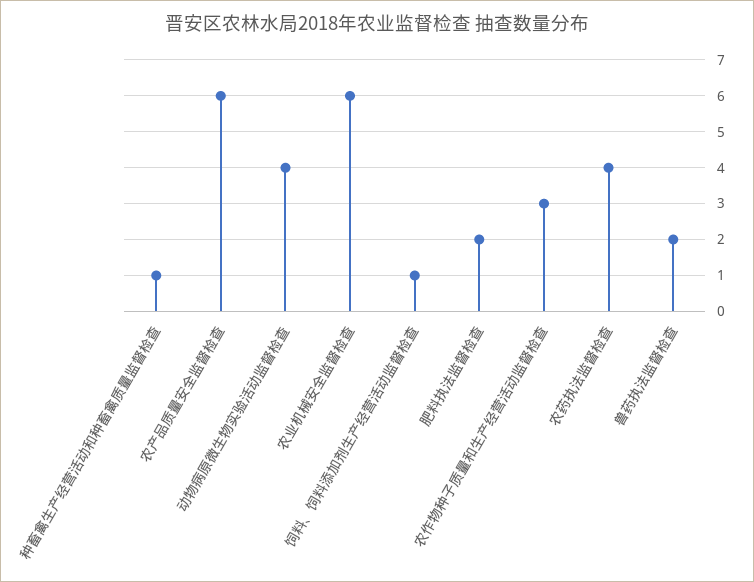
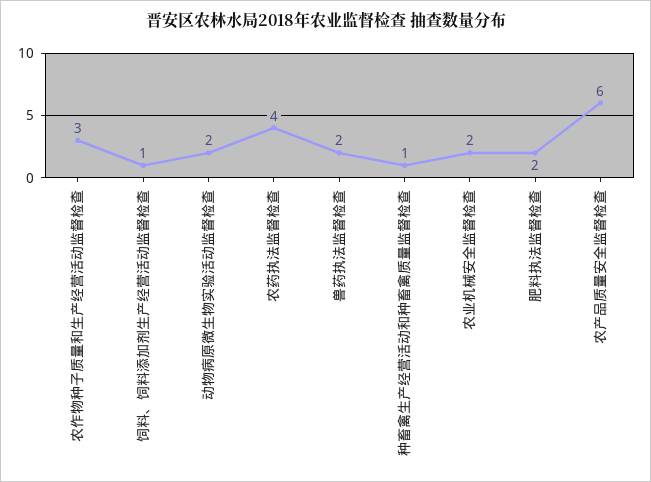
动物病原微生物实验活动监督检查: 4 -> 2
农业机械安全监督检查: 6 -> 2

